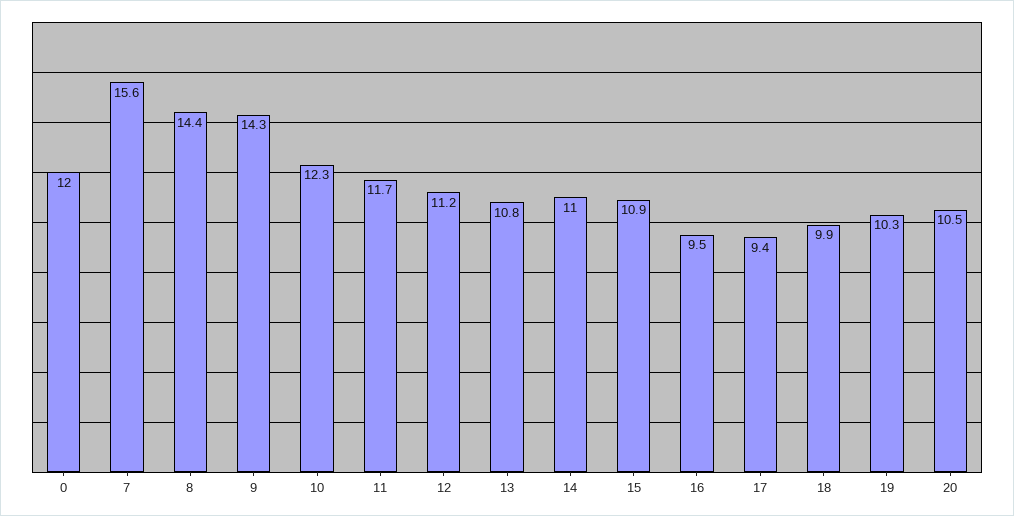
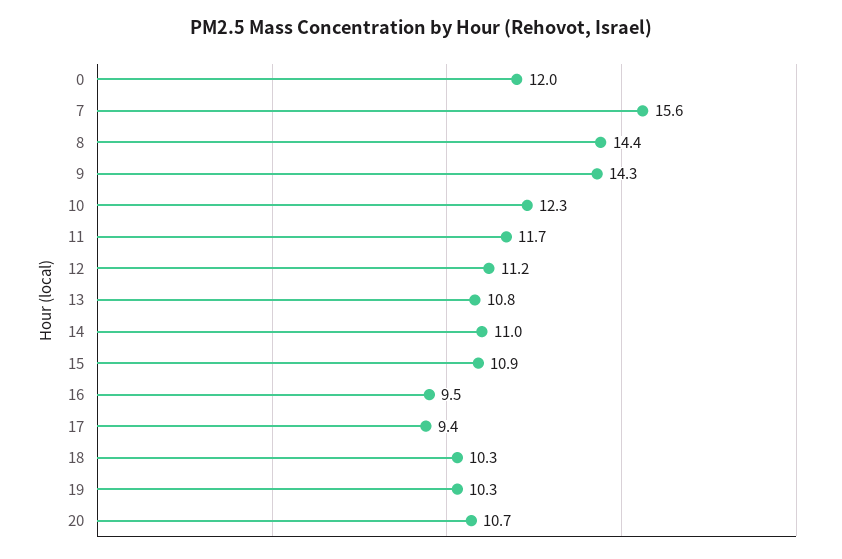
18: 9.9 -> 10.3
20: 10.5 -> 10.7

